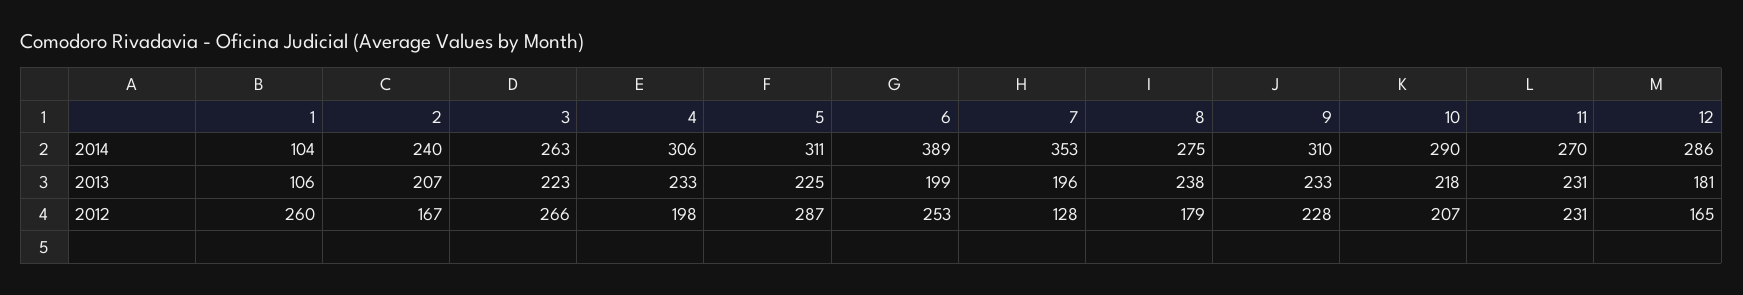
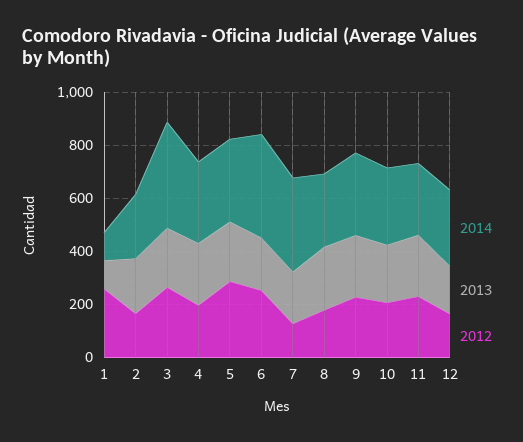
2014, 3: 263 -> 400

